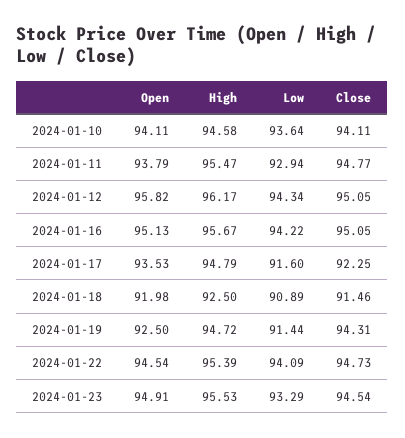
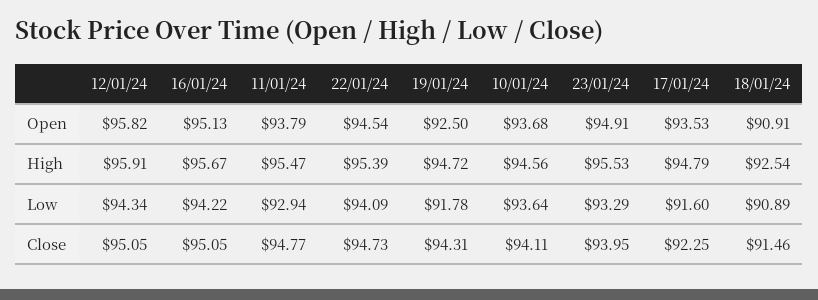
Open, 2024-01-10: 94.11 -> 93.68
High, 2024-01-10: 94.58 -> 94.56
High, 2024-01-12: 96.17 -> 95.91
Open, 2024-01-18: 91.98 -> 90.91
High, 2024-01-18: 92.5 -> 92.54
Low, 2024-01-19: 91.44 -> 91.78
Close, 2024-01-23: 94.54 -> 93.95

